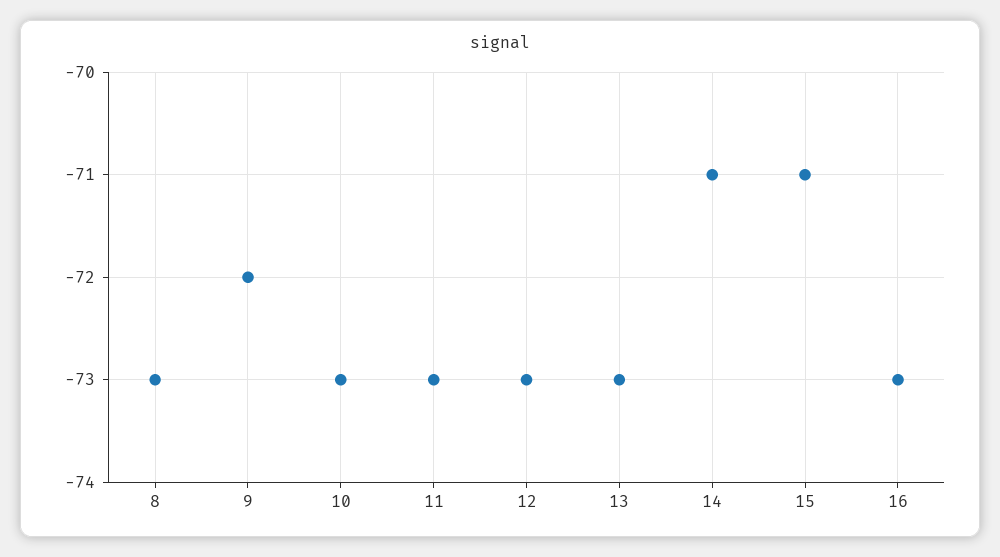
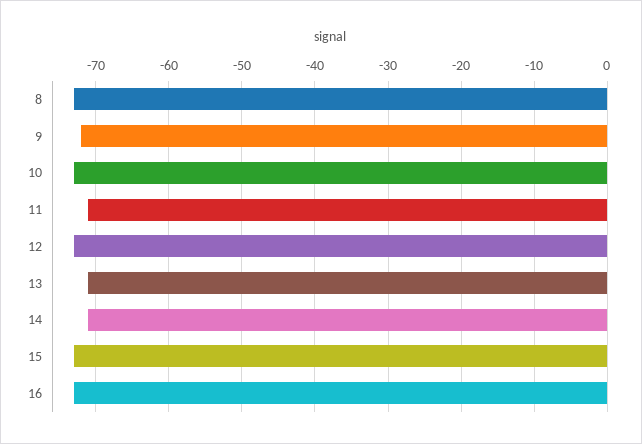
11: -73 -> -71
13: -73 -> -71
15: -71 -> -73

